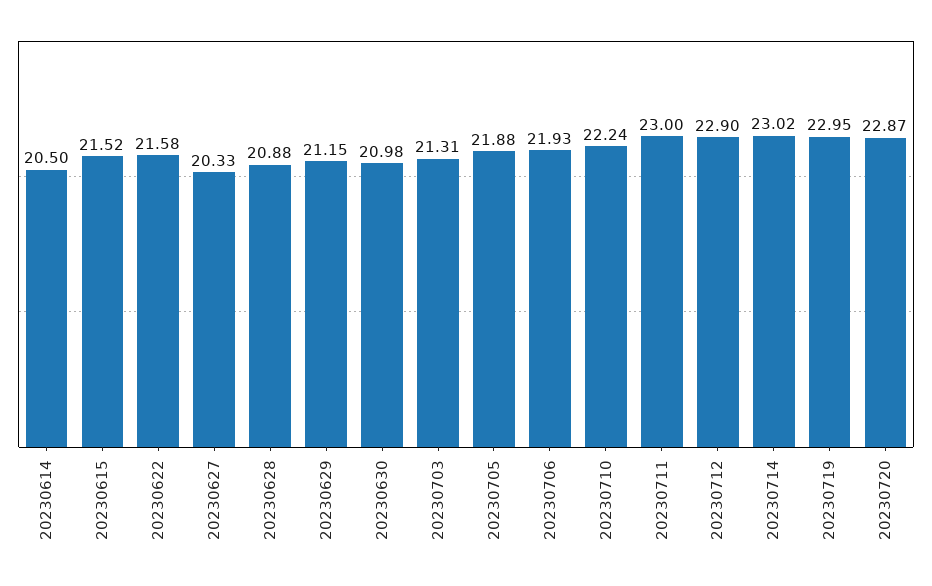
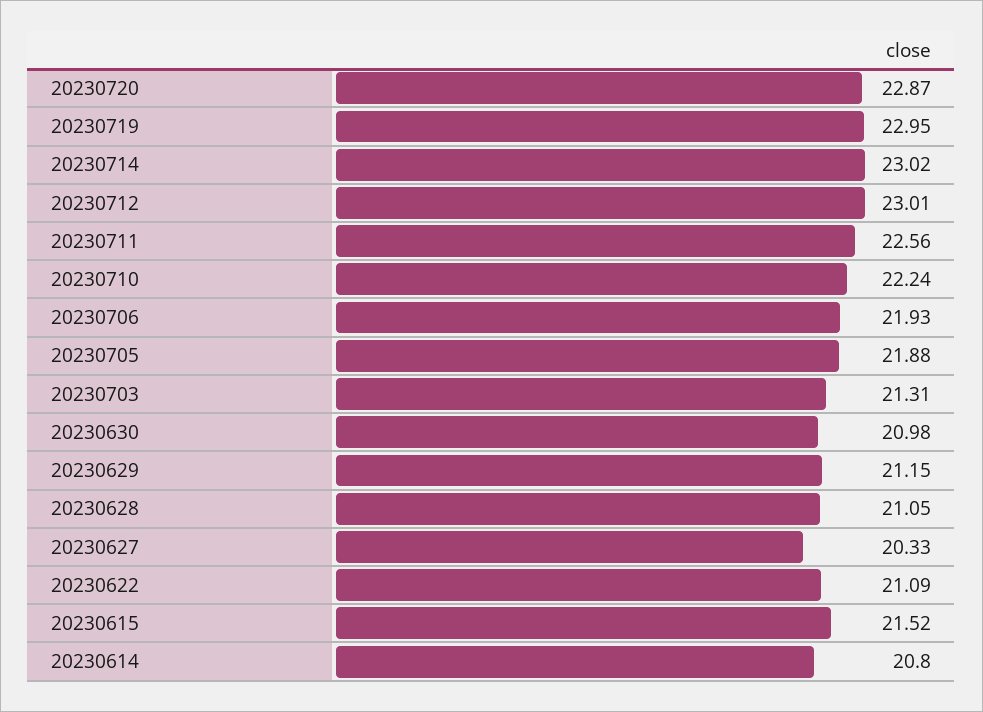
20230614: 20.5 -> 20.8
20230622: 21.58 -> 21.09
20230628: 20.88 -> 21.05
20230711: 23 -> 22.56
20230712: 22.9 -> 23.01

